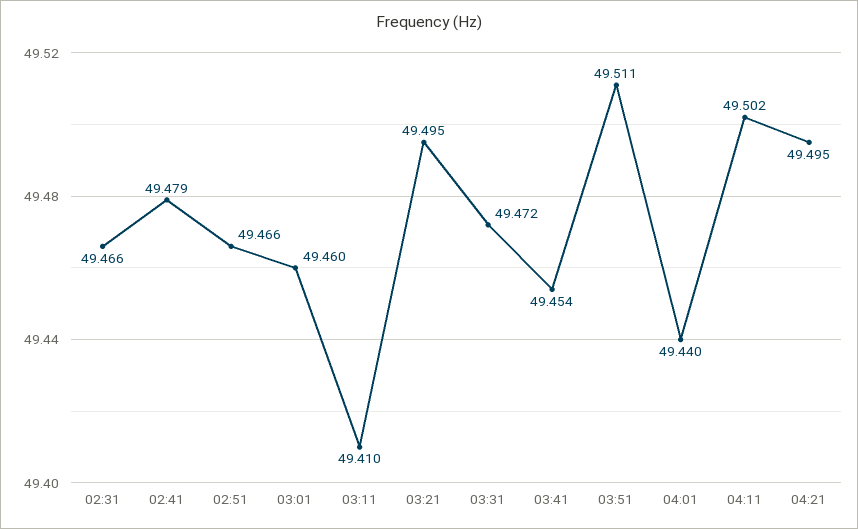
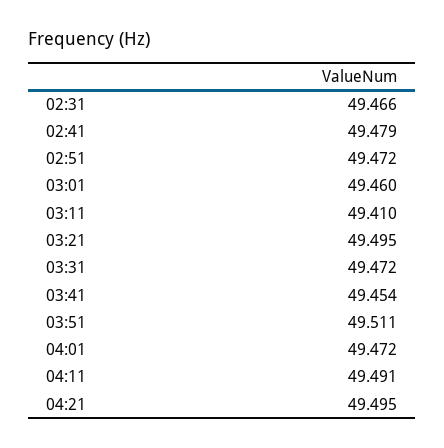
02:51: 49.466 -> 49.472
04:01: 49.44 -> 49.472
04:11: 49.502 -> 49.491

